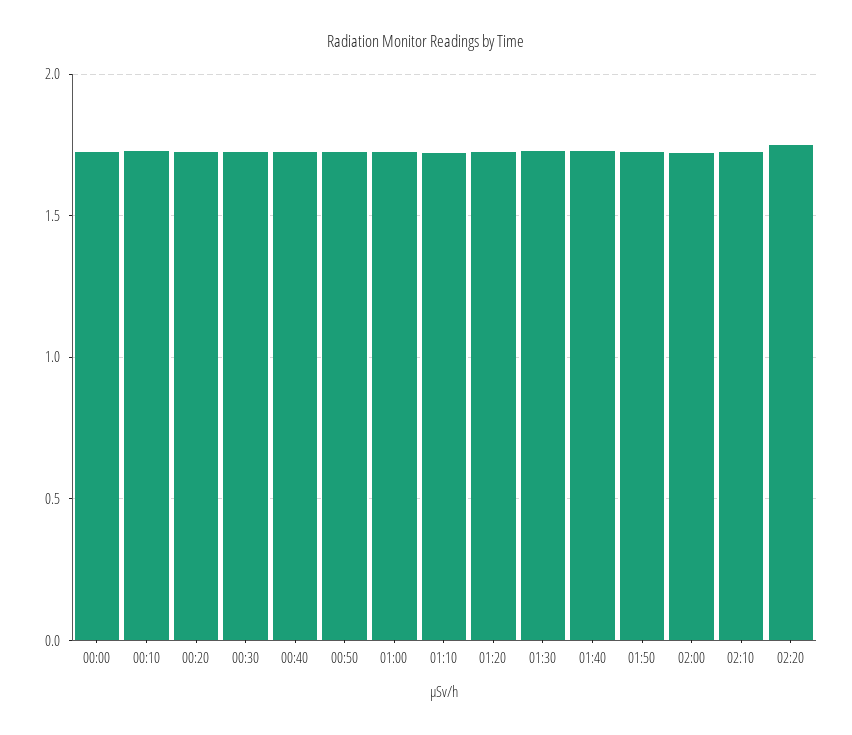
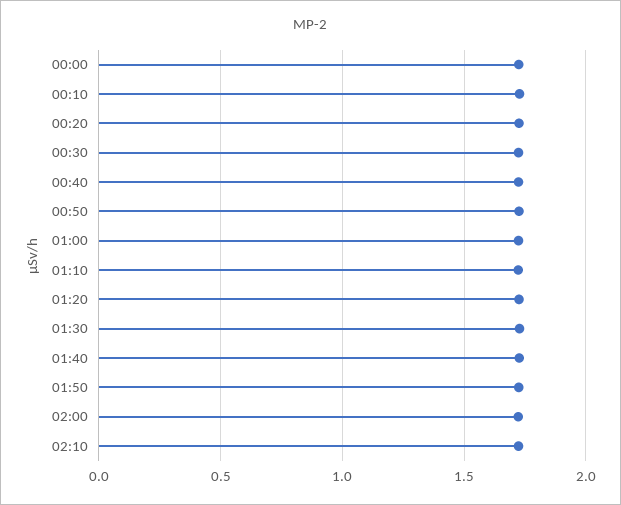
02:20: 1.75 -> none

